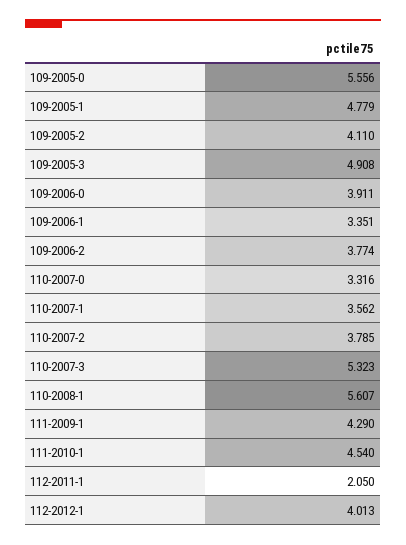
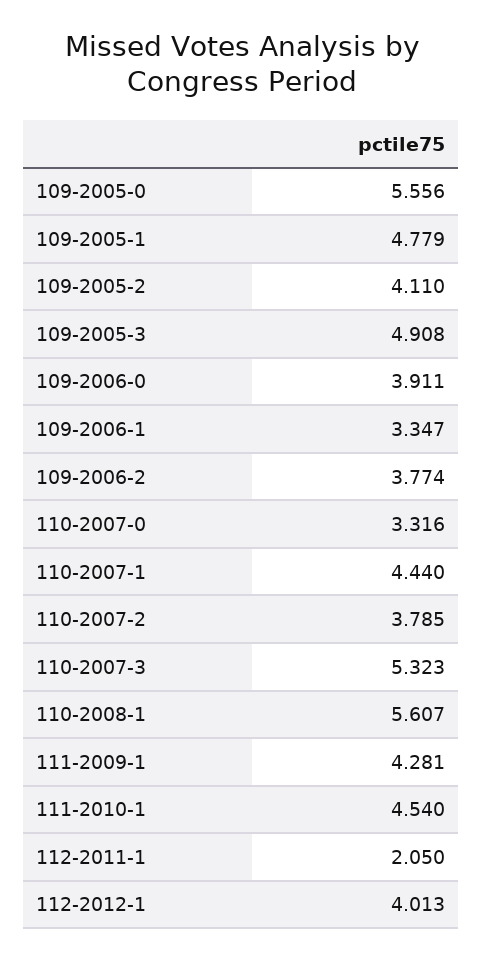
109-2006-1: 3.351 -> 3.347
110-2007-1: 3.562 -> 4.44
111-2009-1: 4.29 -> 4.281

